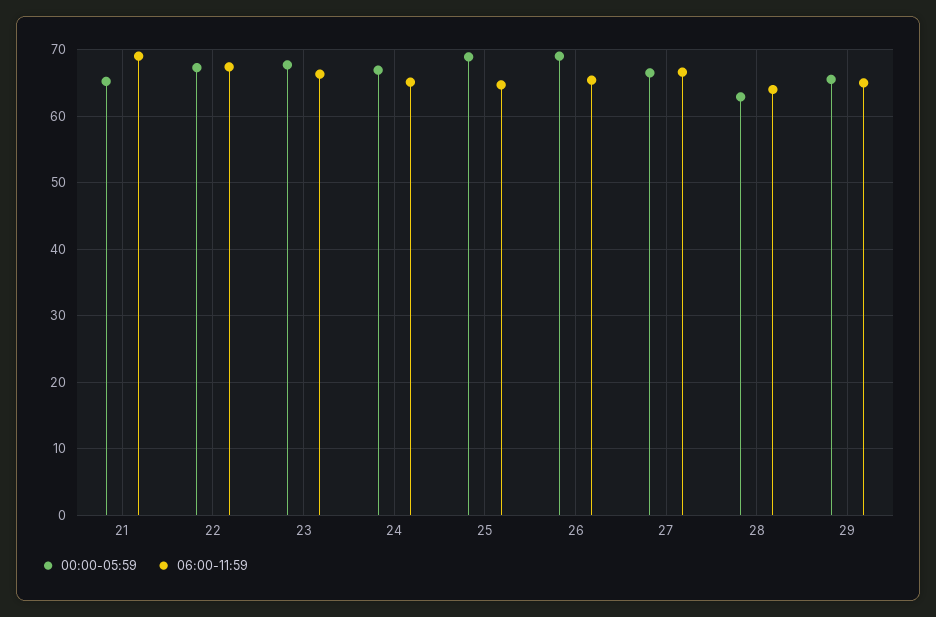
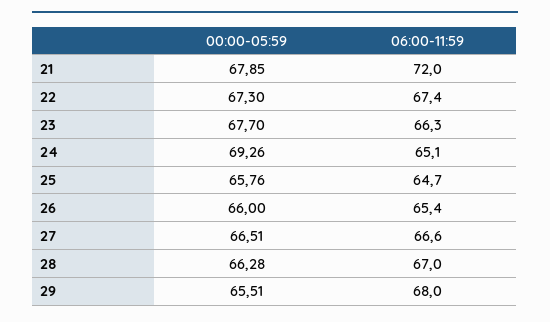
00:00-05:59, 21: 65 -> 67.85
06:00-11:59, 21: 69 -> 72
00:00-05:59, 24: 67 -> 69.26
00:00-05:59, 25: 69 -> 65.76
00:00-05:59, 26: 69 -> 66
00:00-05:59, 28: 63 -> 66.28
06:00-11:59, 28: 64 -> 67
06:00-11:59, 29: 65 -> 68

